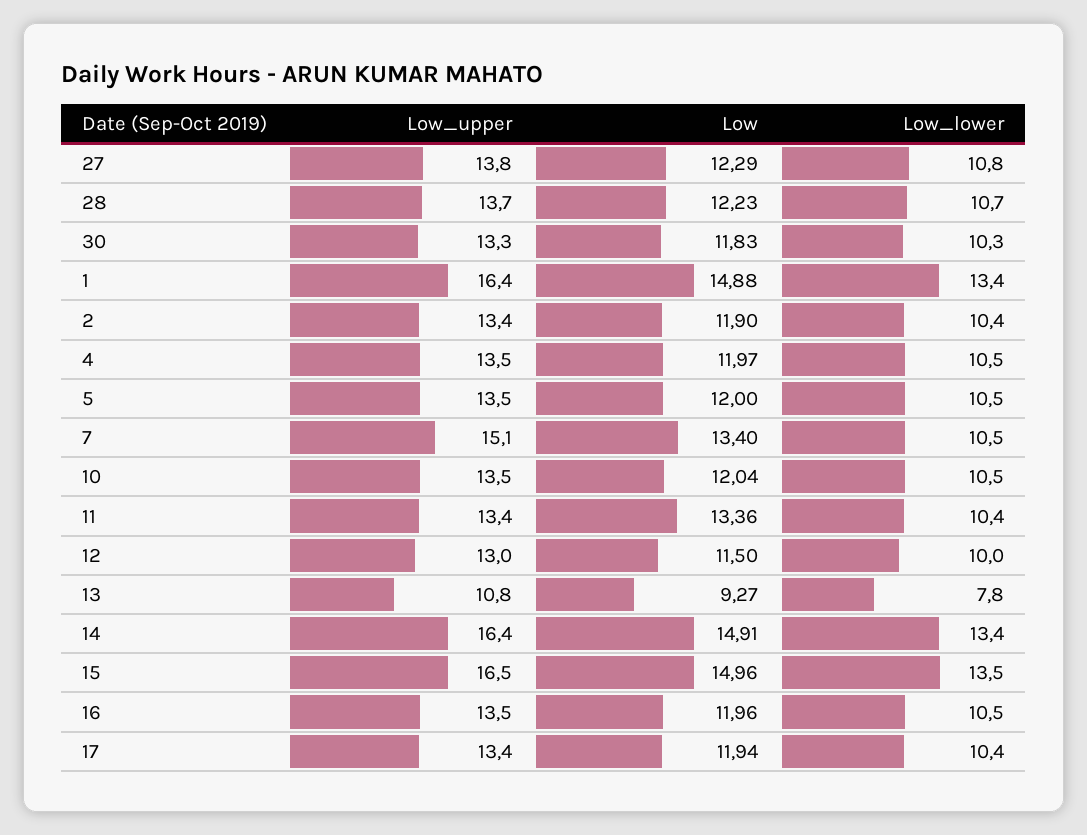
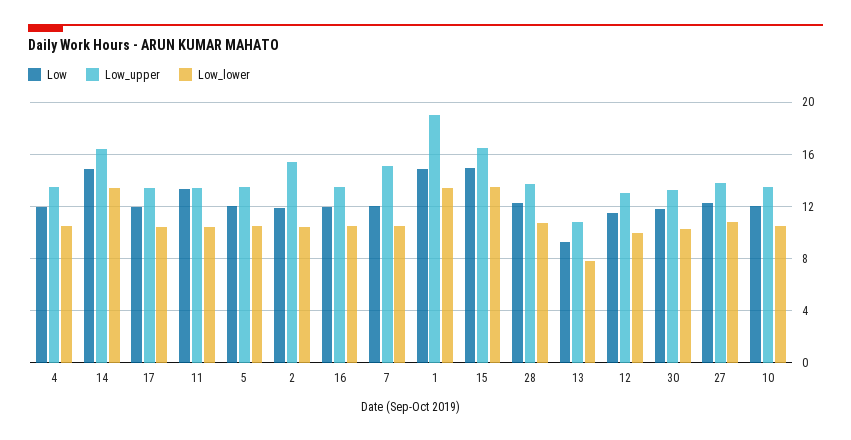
Low_upper, 1: 16.4 -> 19
Low_upper, 2: 13.4 -> 15.5
Low, 7: 13.4 -> 12

